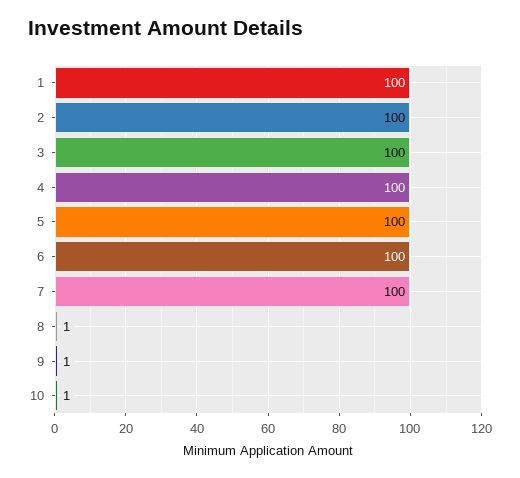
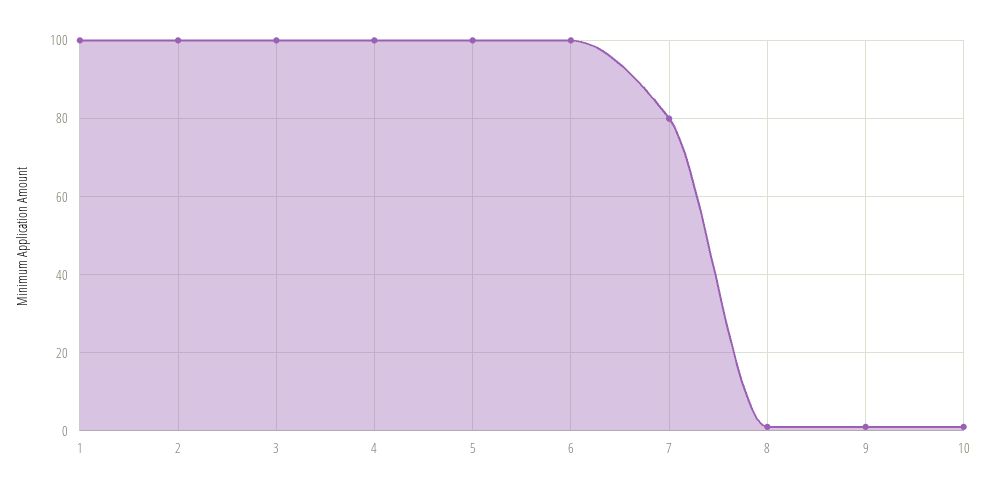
7: 100 -> 80

